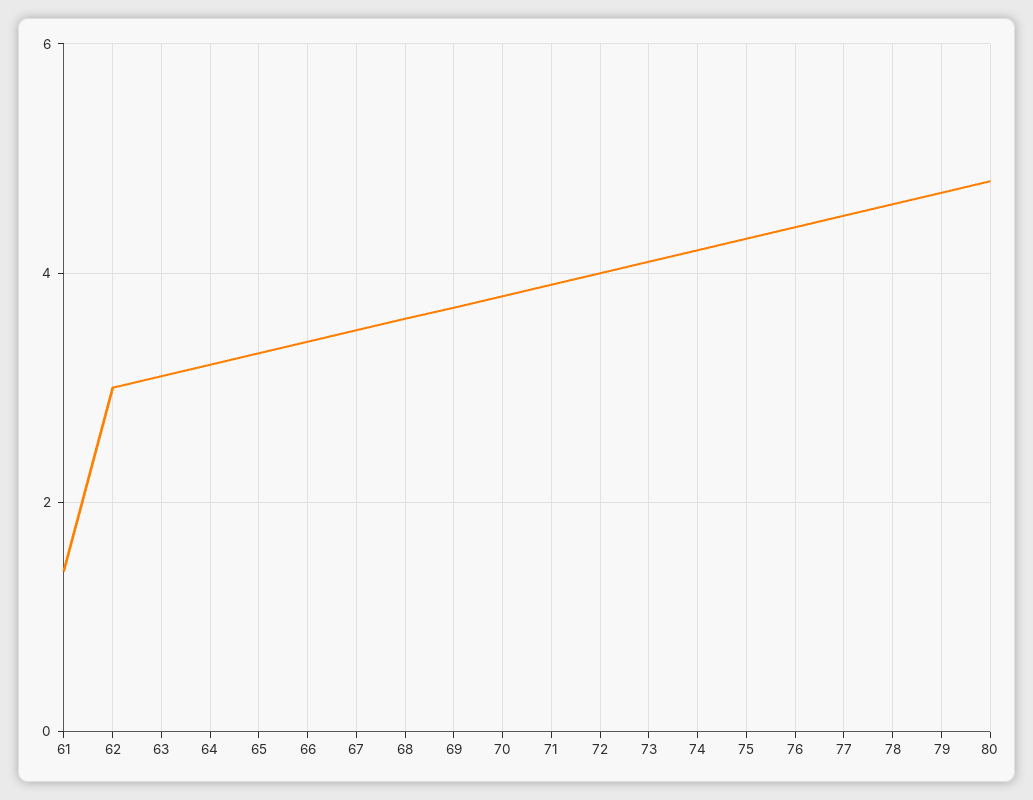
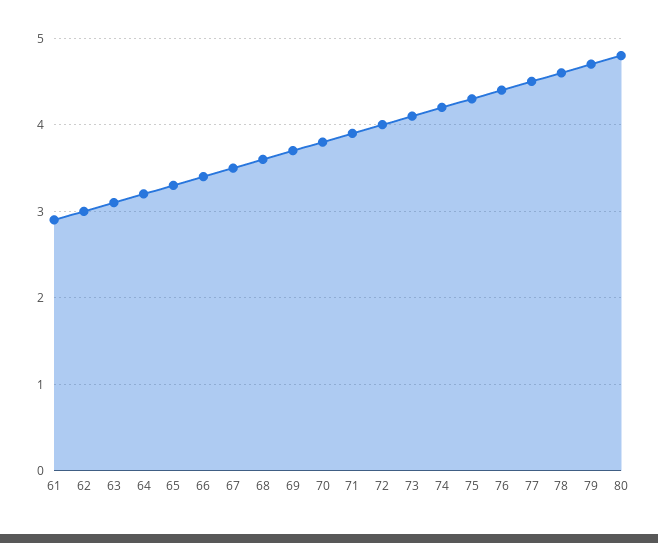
61: 1.5 -> 2.9

